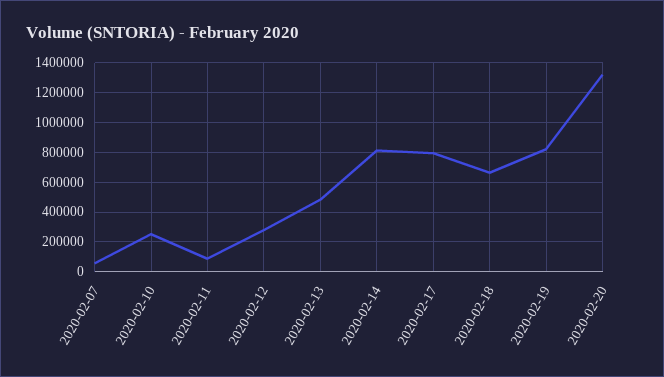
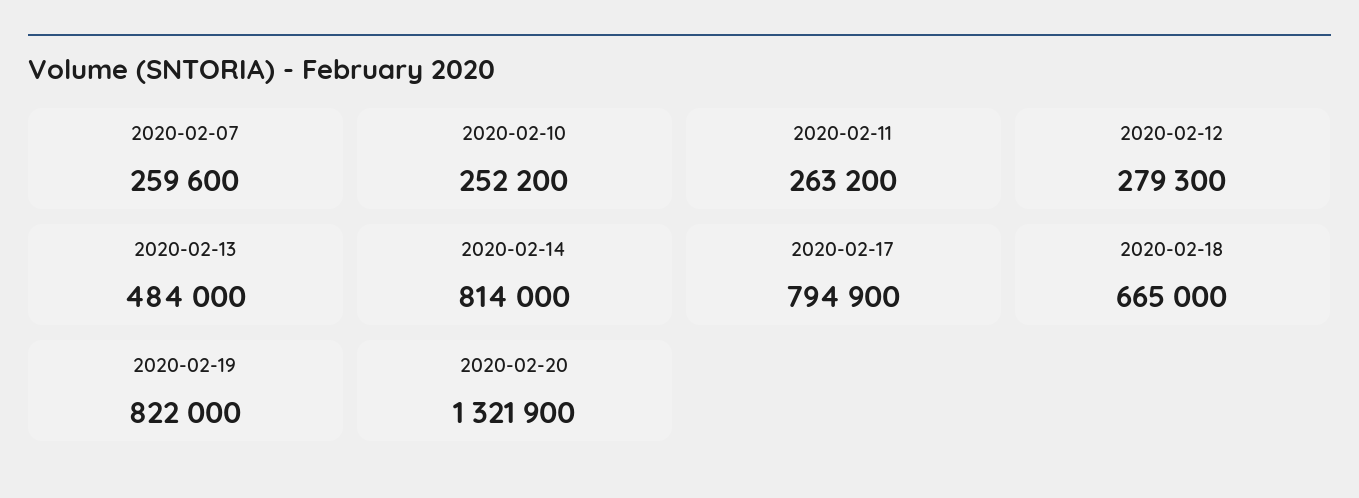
2020-02-07: 50000 -> 259600
2020-02-11: 100000 -> 263200

